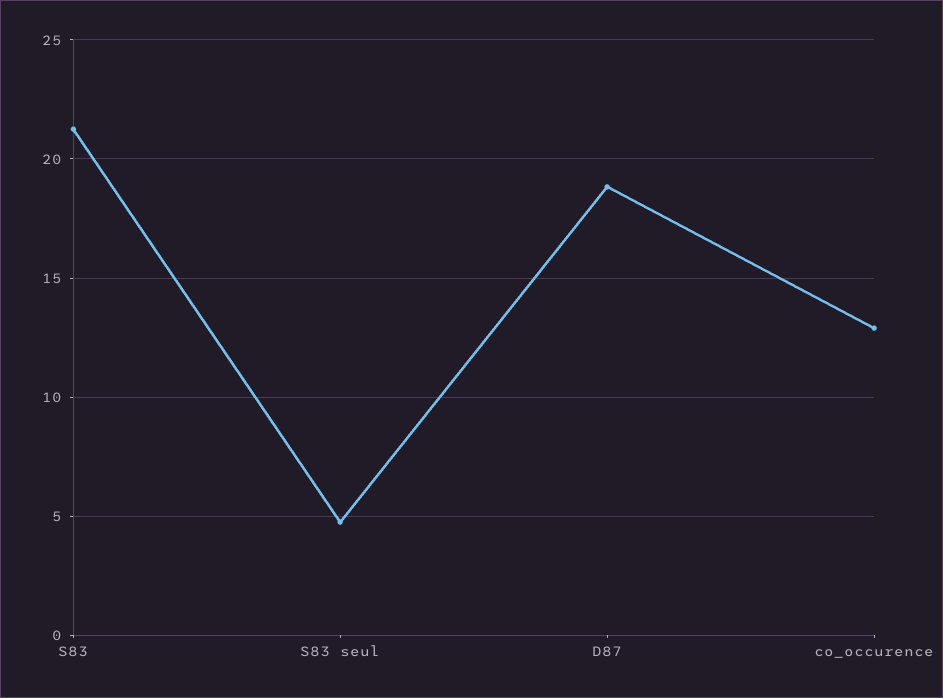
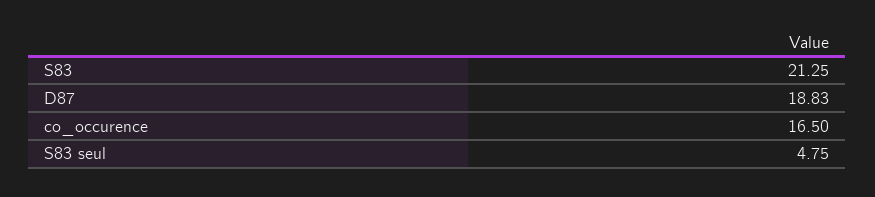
co_occurence: 13 -> 16.5

